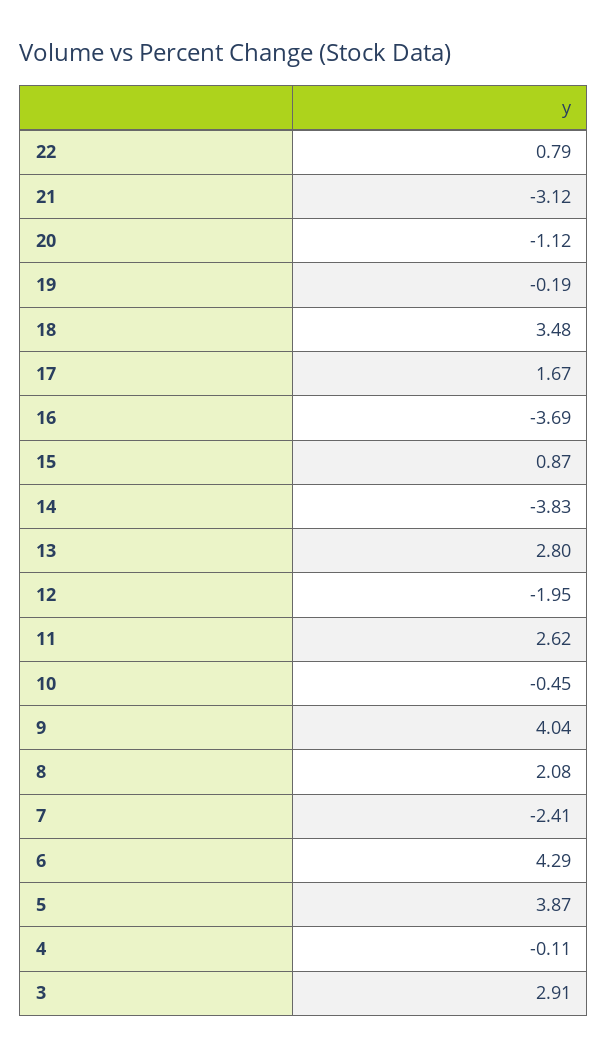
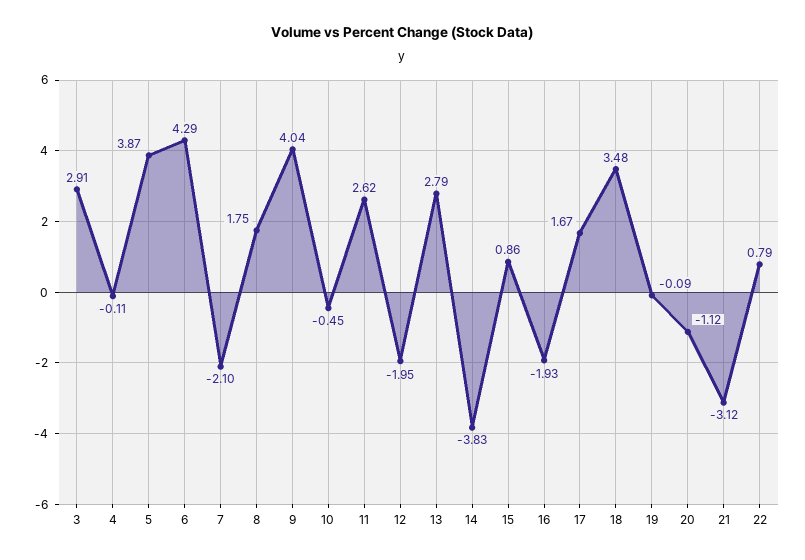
19: -0.19 -> -0.09
16: -3.69 -> -1.93
15: 0.87 -> 0.86
13: 2.8 -> 2.79
8: 2.08 -> 1.75
7: -2.41 -> -2.1

